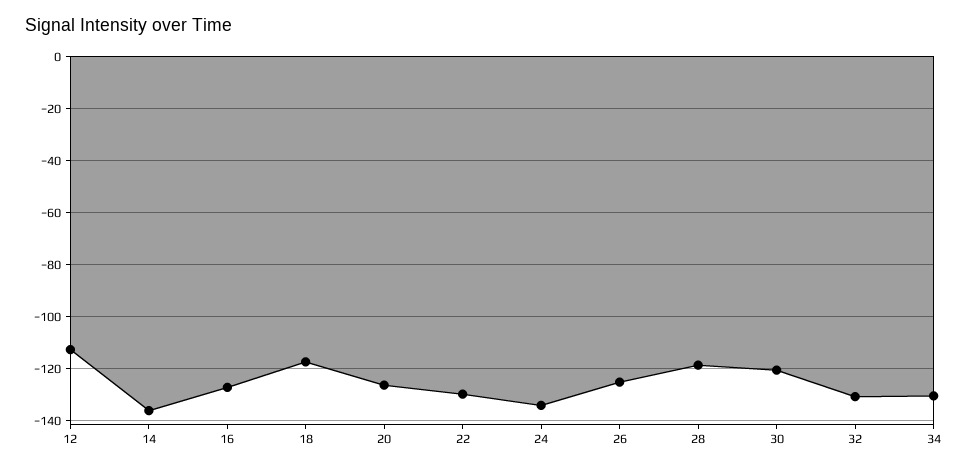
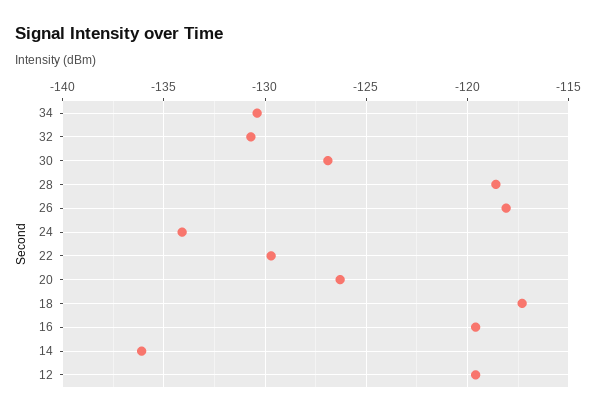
12: -112.5 -> -119.5
16: -127.5 -> -119.5
26: -125 -> -118
30: -120 -> -127

